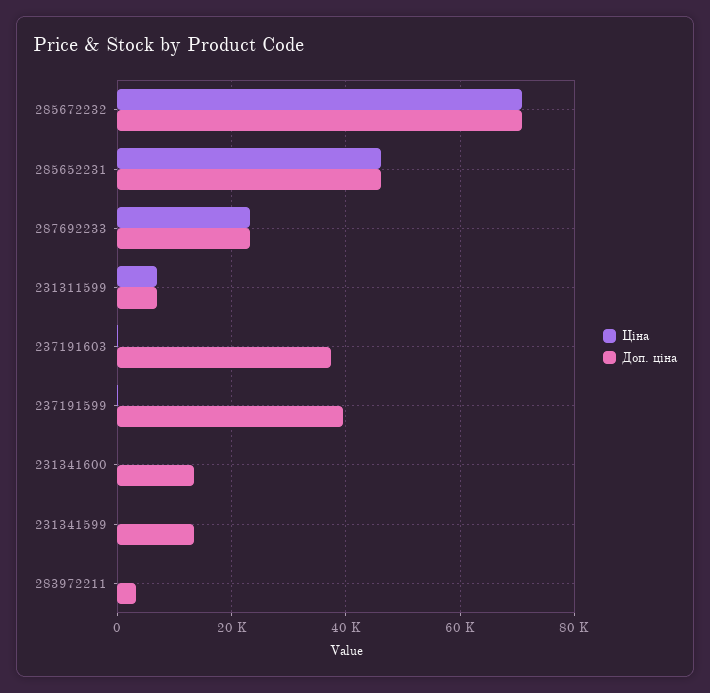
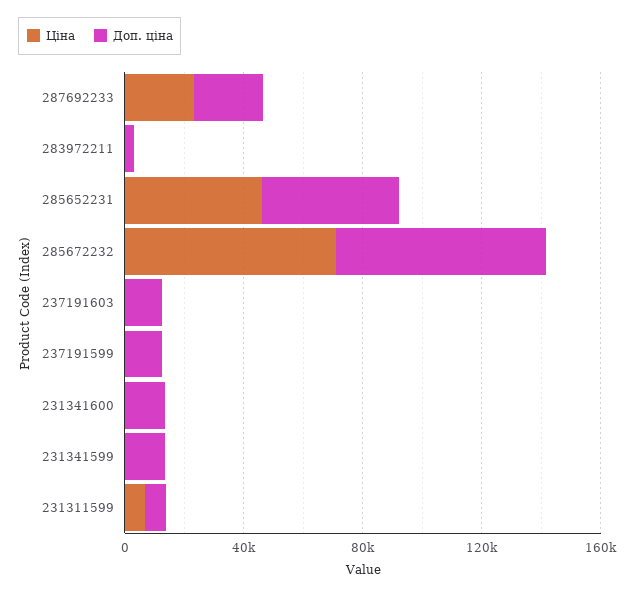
Доп. ціна, 237191603: 38000 -> 10000
Доп. ціна, 237191599: 40000 -> 10000

